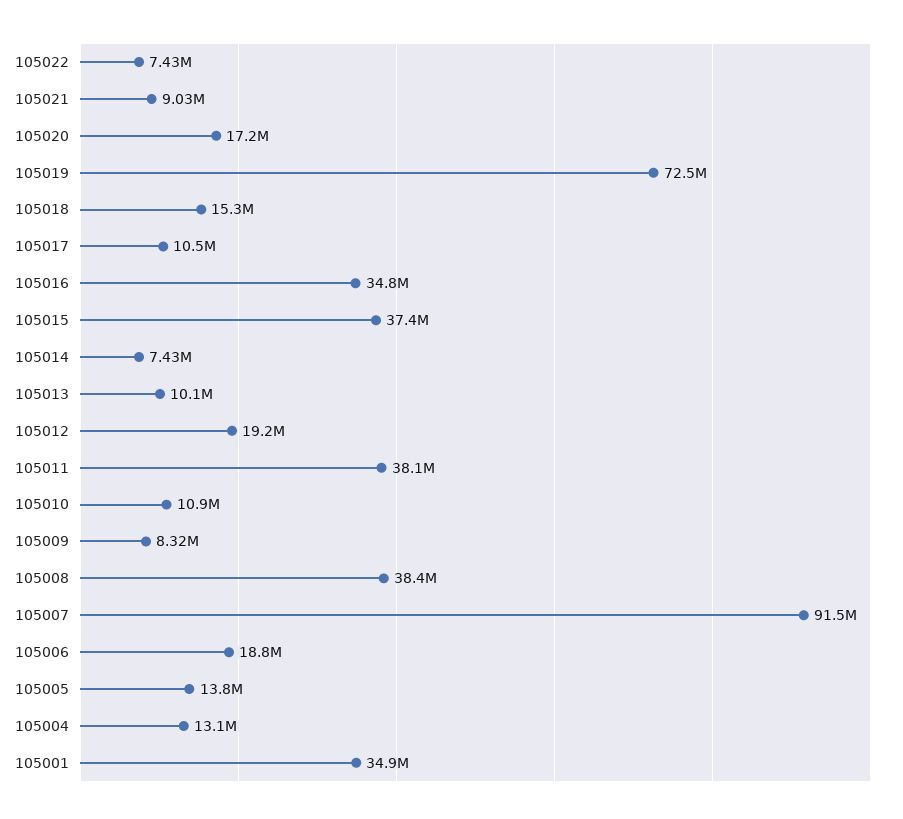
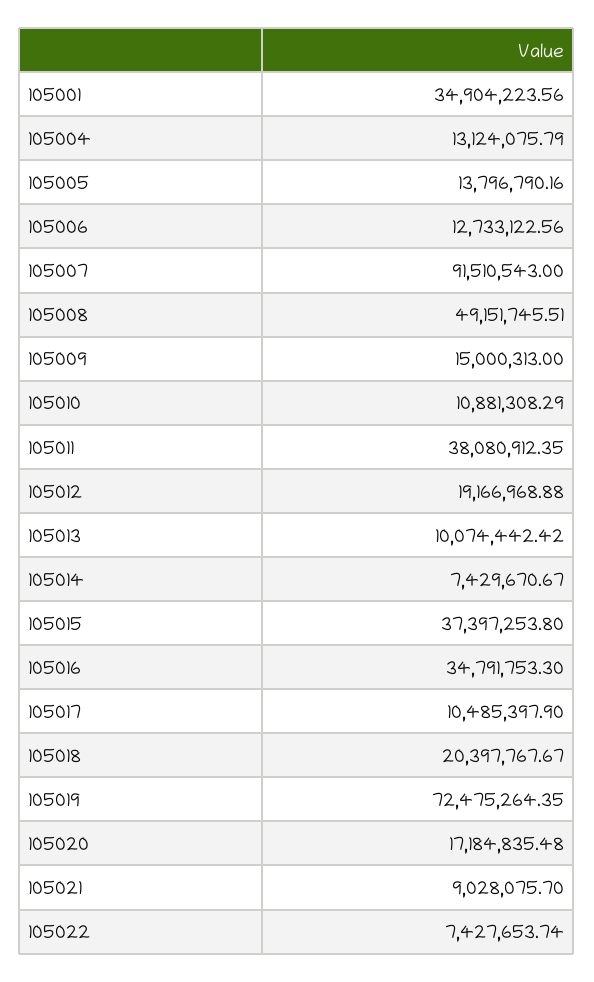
105018: 15300000 -> 20397767.67
105009: 8320000 -> 15000313
105008: 38400000 -> 49151745.51
105006: 18800000 -> 12733122.56

